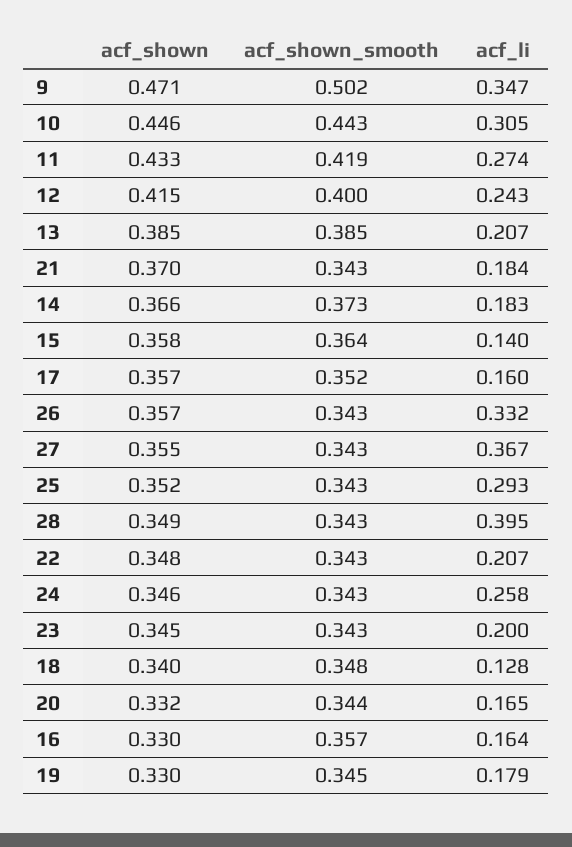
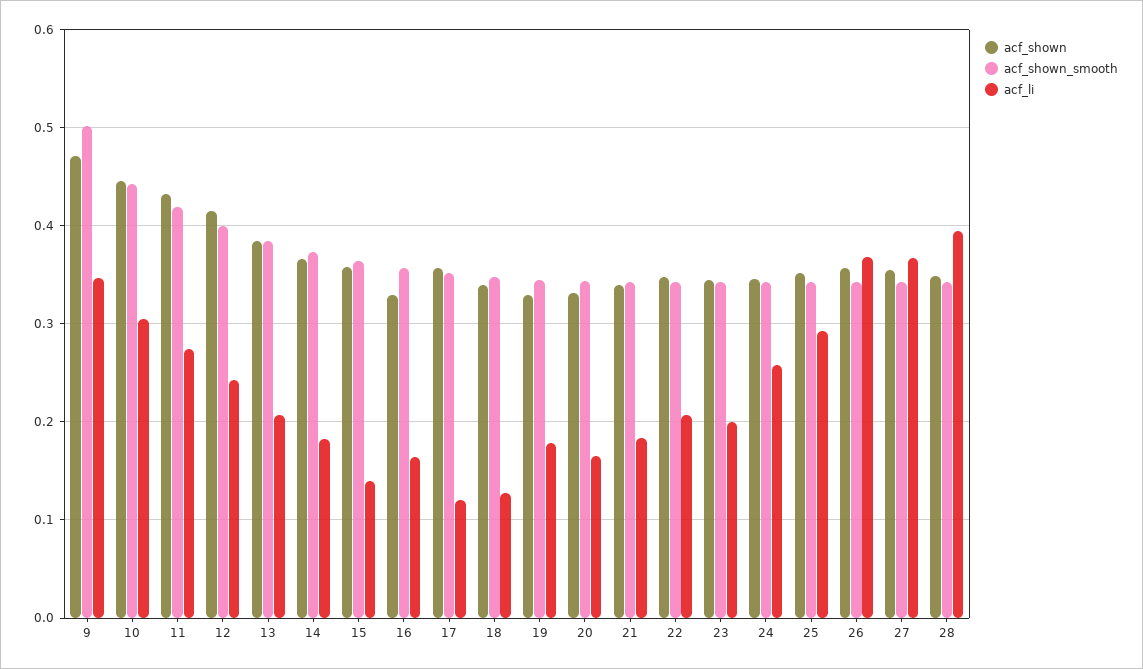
acf_shown, 21: 0.37 -> 0.34
acf_li, 17: 0.16 -> 0.12
acf_li, 26: 0.332 -> 0.37

